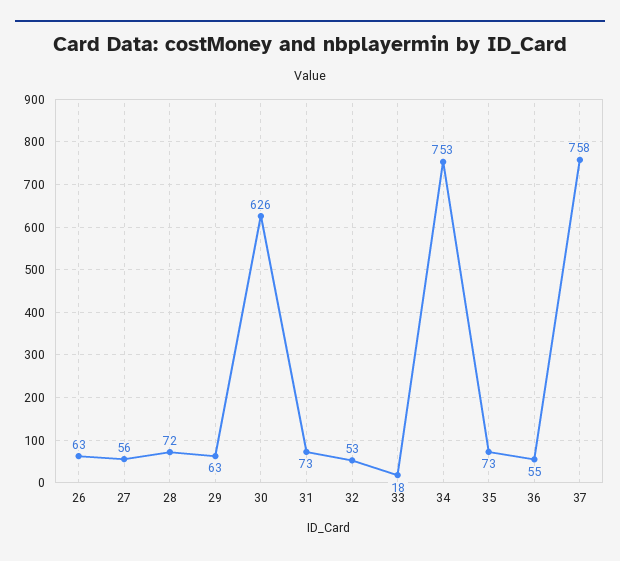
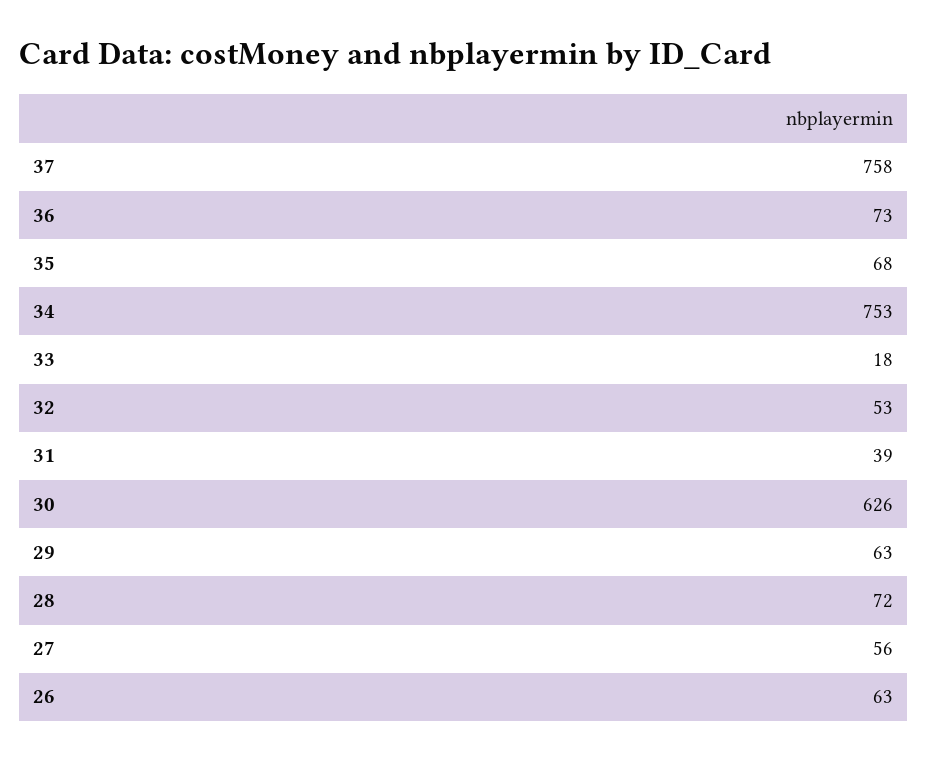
31: 73 -> 39
35: 73 -> 68
36: 55 -> 73

